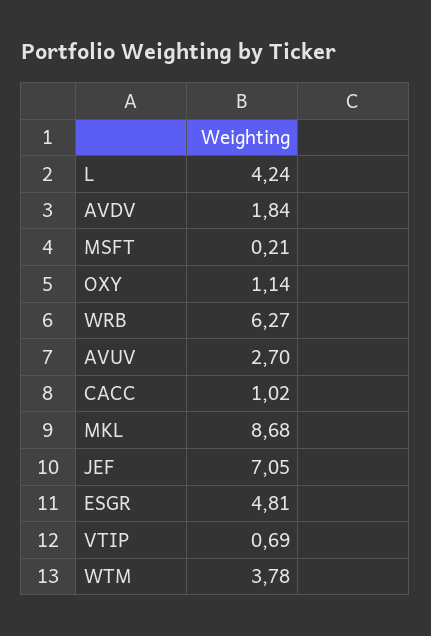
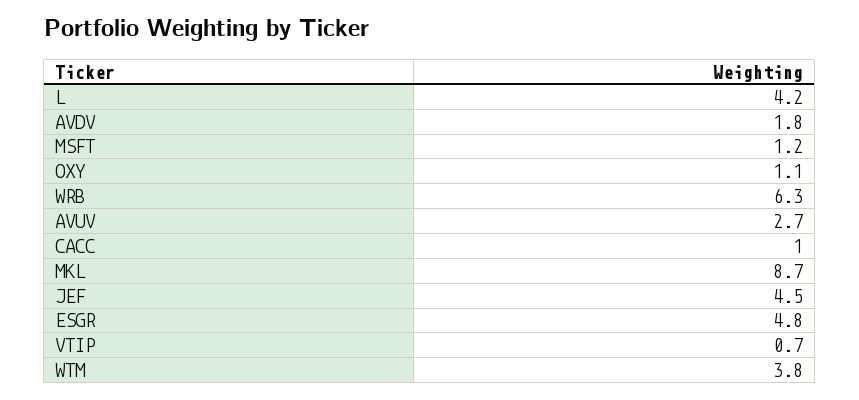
MSFT: 0.21 -> 1.2
JEF: 7.05 -> 4.5

